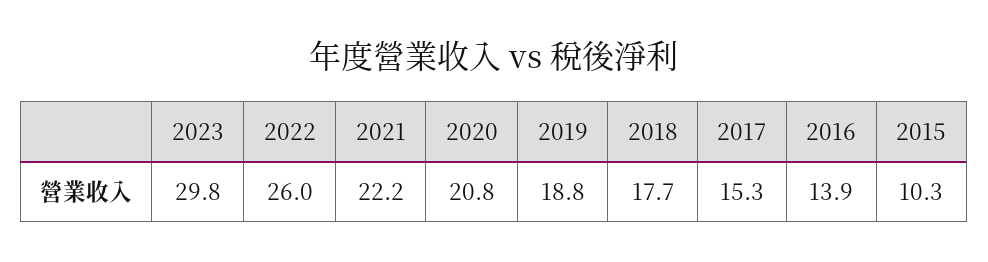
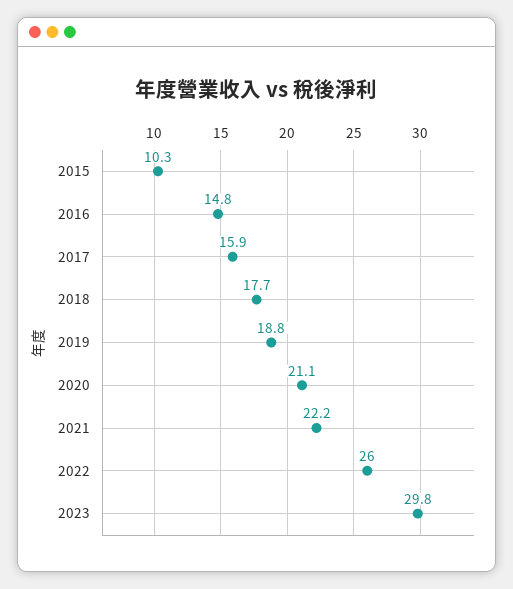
2020: 20.8 -> 21.1
2017: 15.3 -> 15.9
2016: 13.9 -> 14.8

